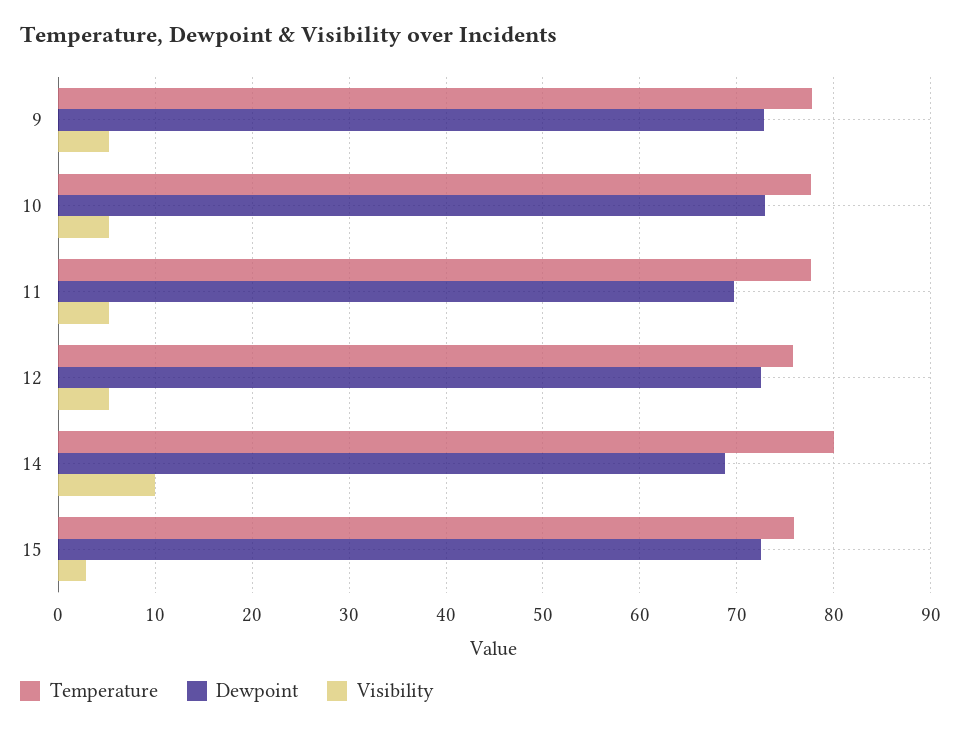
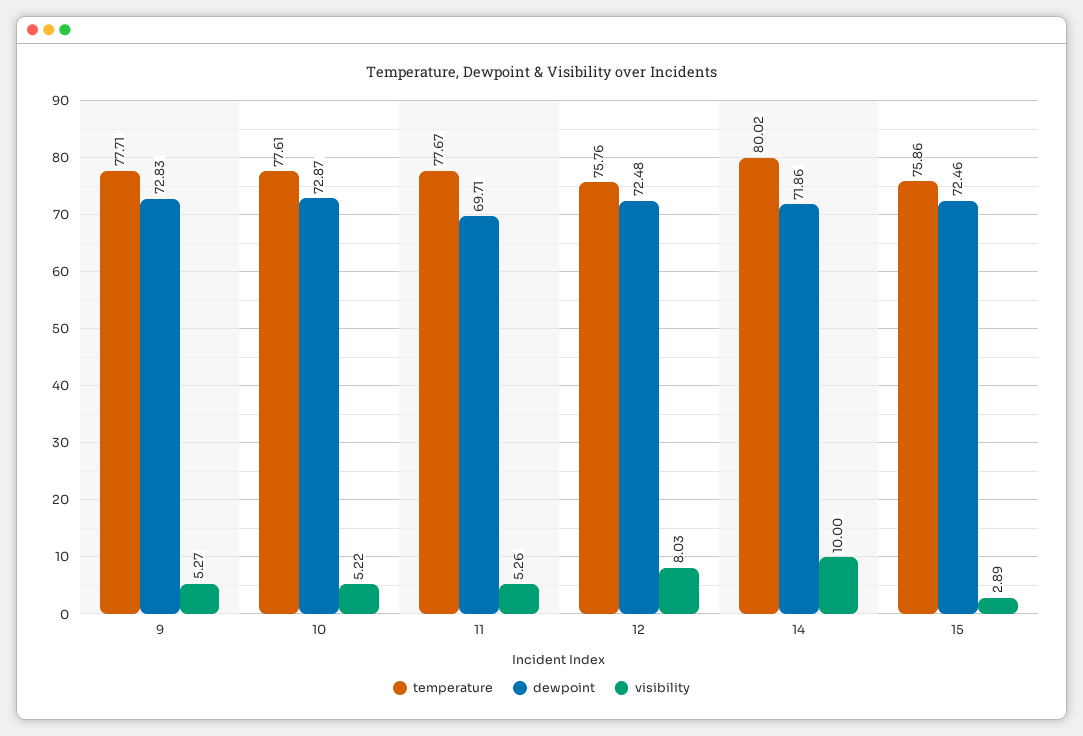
Visibility, 12: 5 -> 8.03
Dewpoint, 14: 69 -> 71.86

